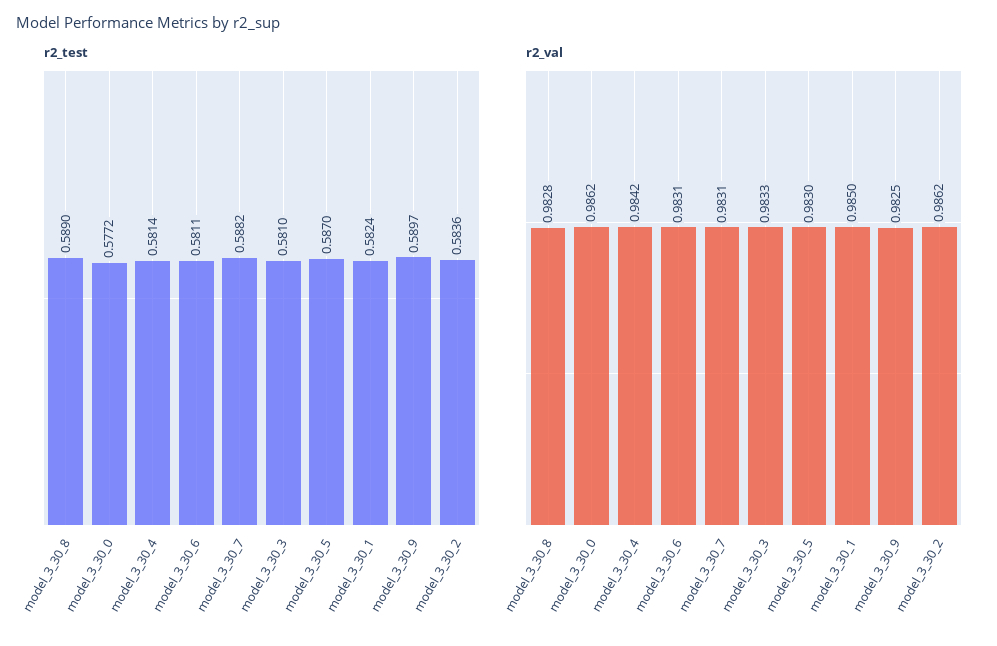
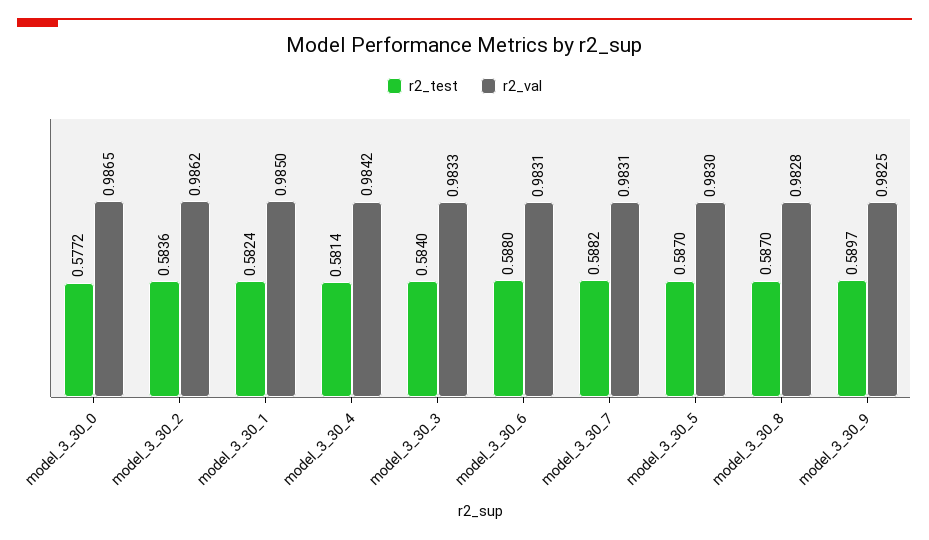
r2_test, model_3_30_8: 0.589 -> 0.587
r2_test, model_3_30_6: 0.5811 -> 0.588
r2_test, model_3_30_3: 0.581 -> 0.584
r2_val, model_3_30_0: 0.9862 -> 0.9865

